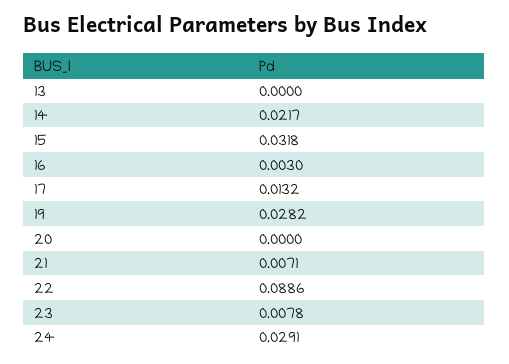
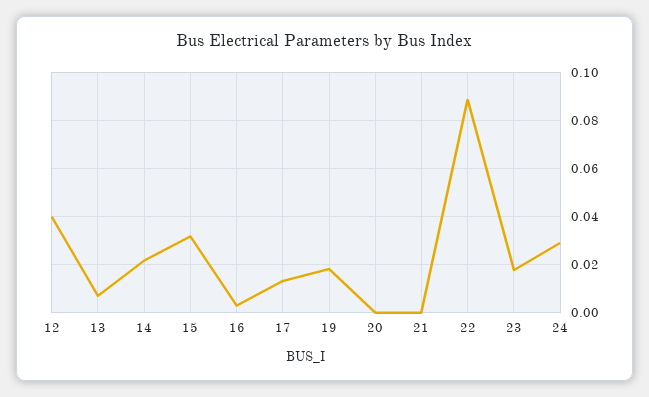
13: 0 -> 0.0075
19: 0.0282 -> 0.0175
21: 0.0071 -> 0
23: 0.0078 -> 0.0175
12: none -> 0.04

